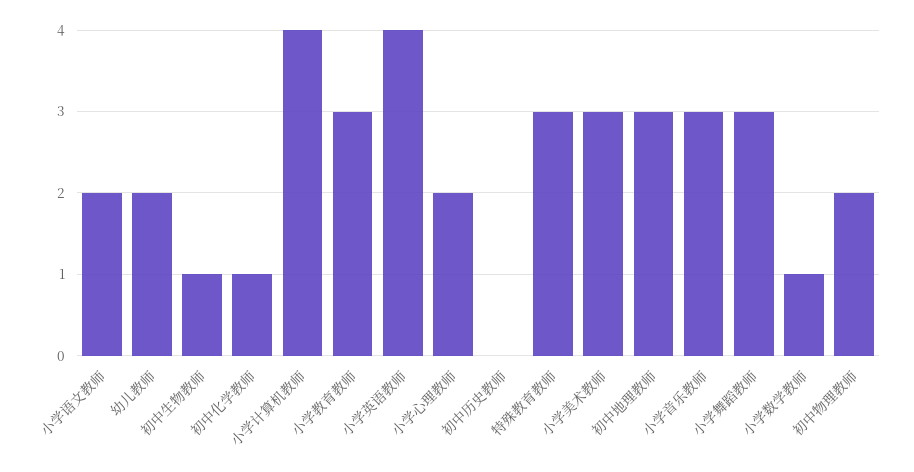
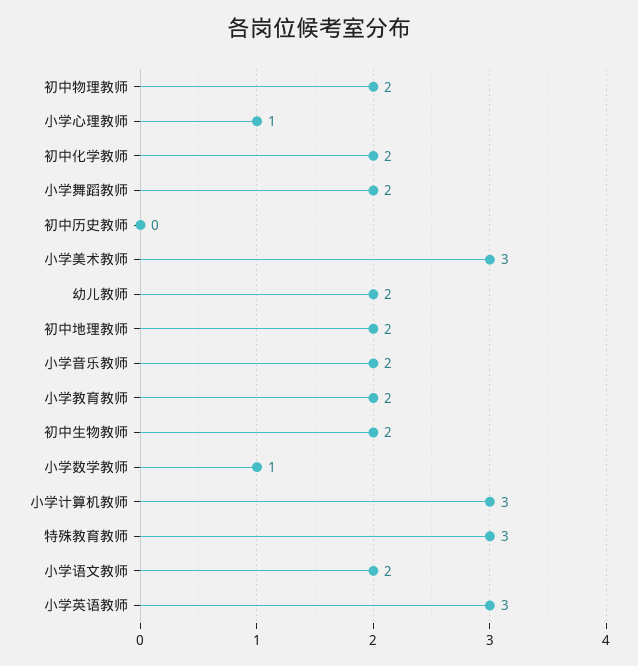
初中生物教师: 1 -> 2
初中化学教师: 1 -> 2
小学计算机教师: 4 -> 3
小学教育教师: 3 -> 2
小学英语教师: 4 -> 3
小学心理教师: 2 -> 1
初中地理教师: 3 -> 2
小学音乐教师: 3 -> 2
小学舞蹈教师: 3 -> 2

